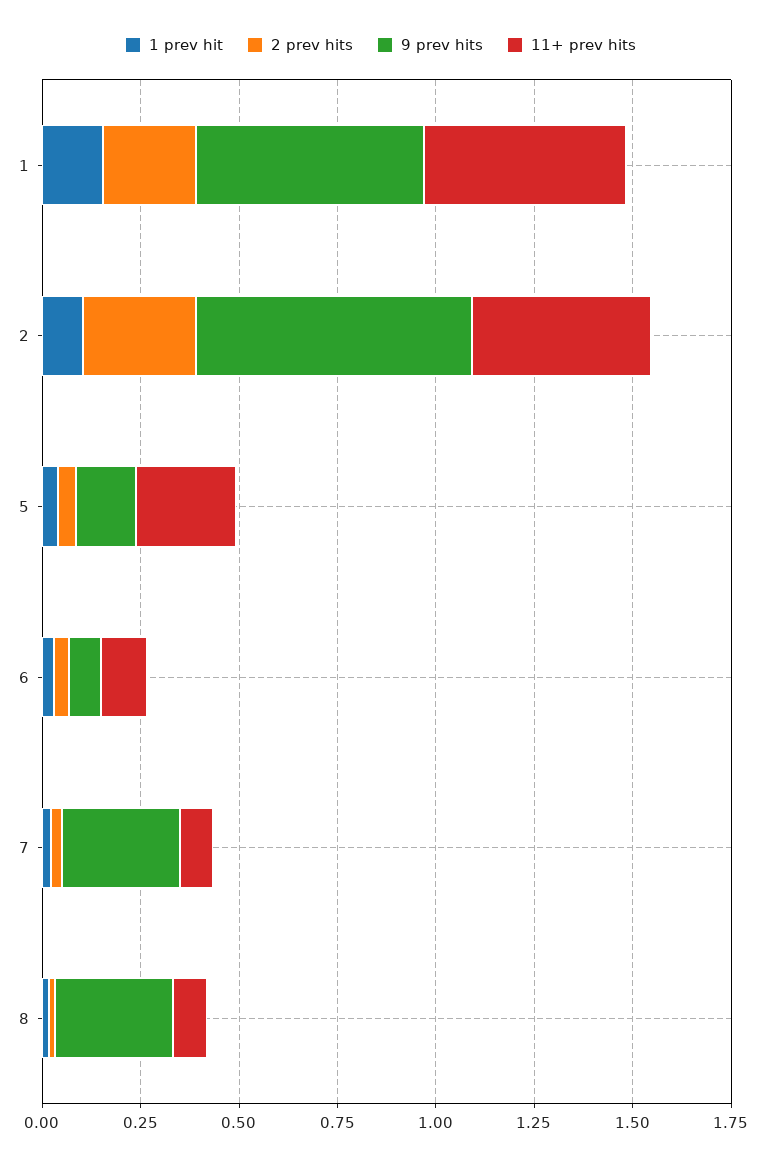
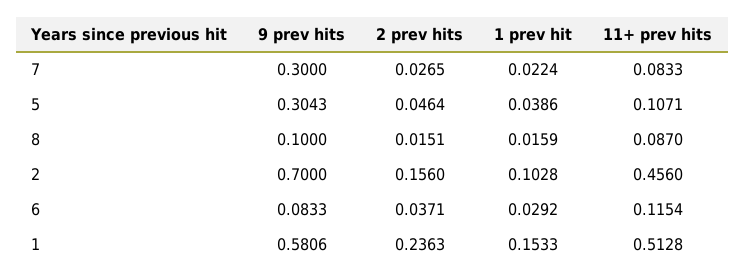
2 prev hits, 2: 0.3 -> 0.156
9 prev hits, 5: 0.15 -> 0.3043
11+ prev hits, 5: 0.25 -> 0.1071
9 prev hits, 8: 0.3 -> 0.1

